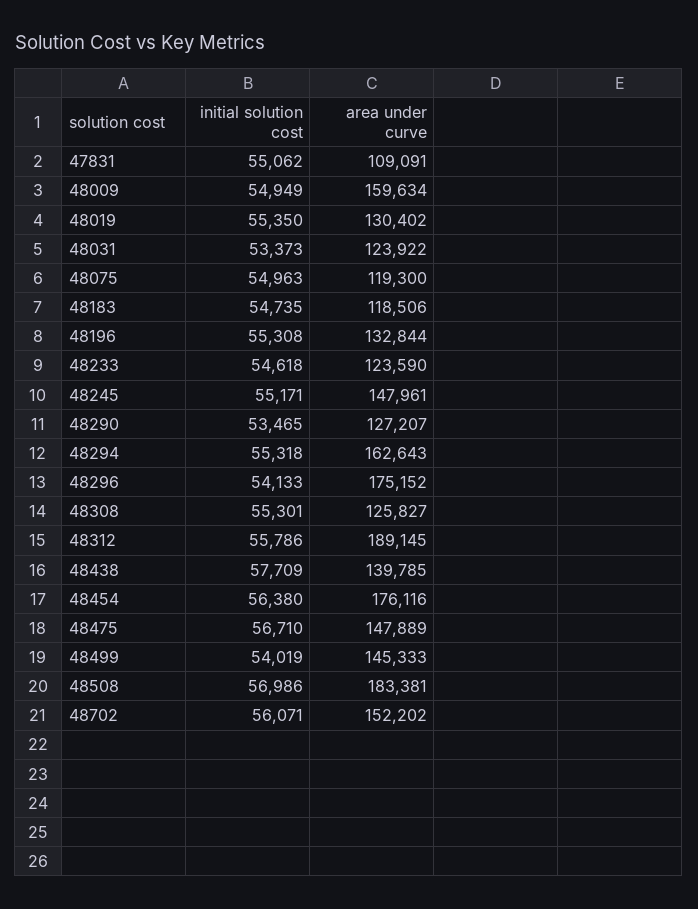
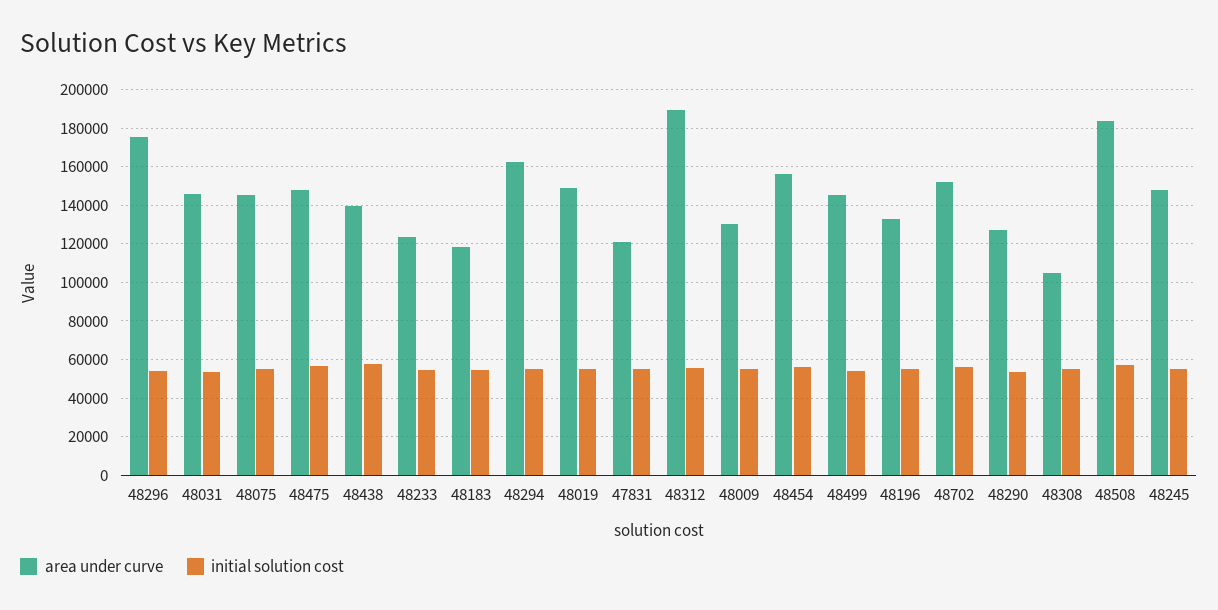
area under curve, 47831: 109091 -> 120000
area under curve, 48009: 159634 -> 130000
area under curve, 48019: 130402 -> 150000
area under curve, 48031: 123922 -> 145000
area under curve, 48075: 119300 -> 145000
area under curve, 48308: 125827 -> 105000
area under curve, 48454: 176116 -> 155000

